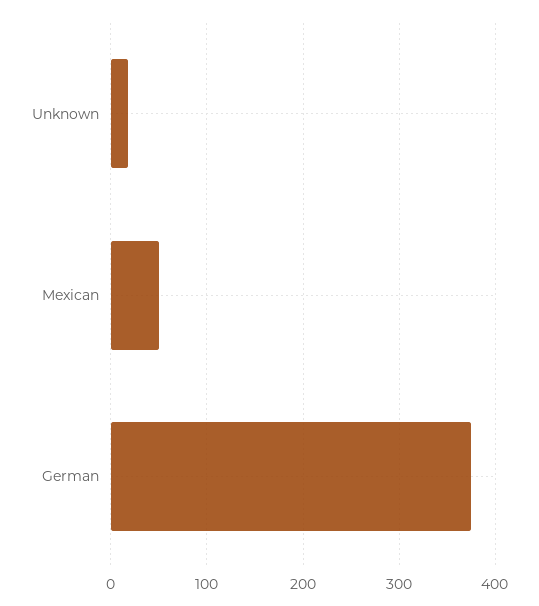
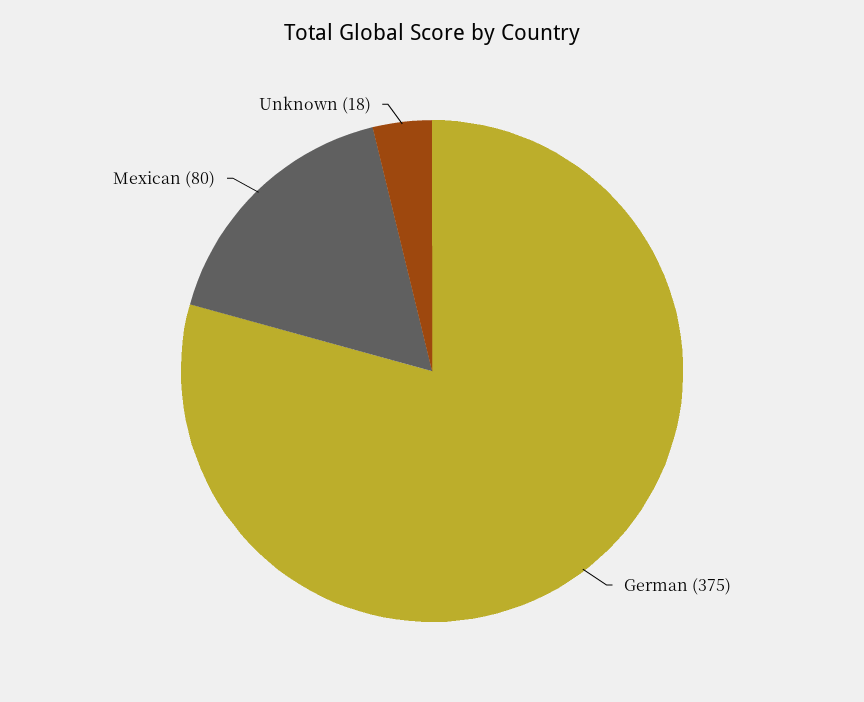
Mexican: 50 -> 80

